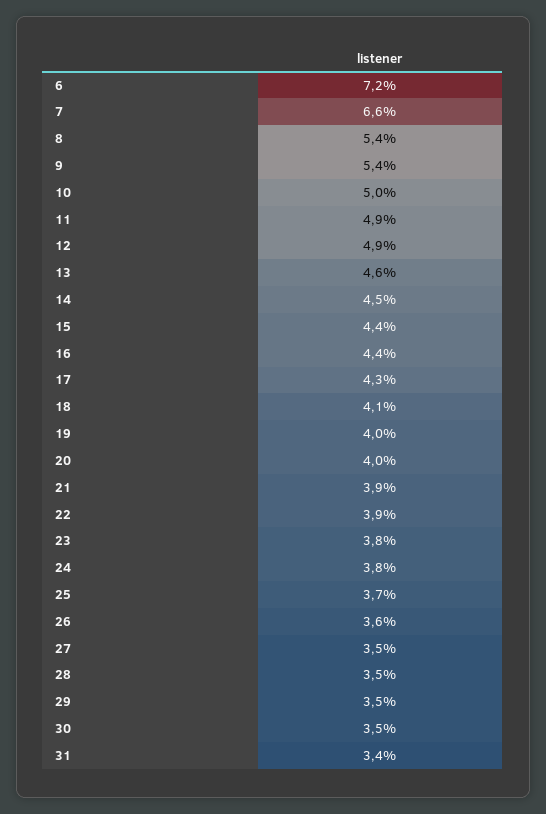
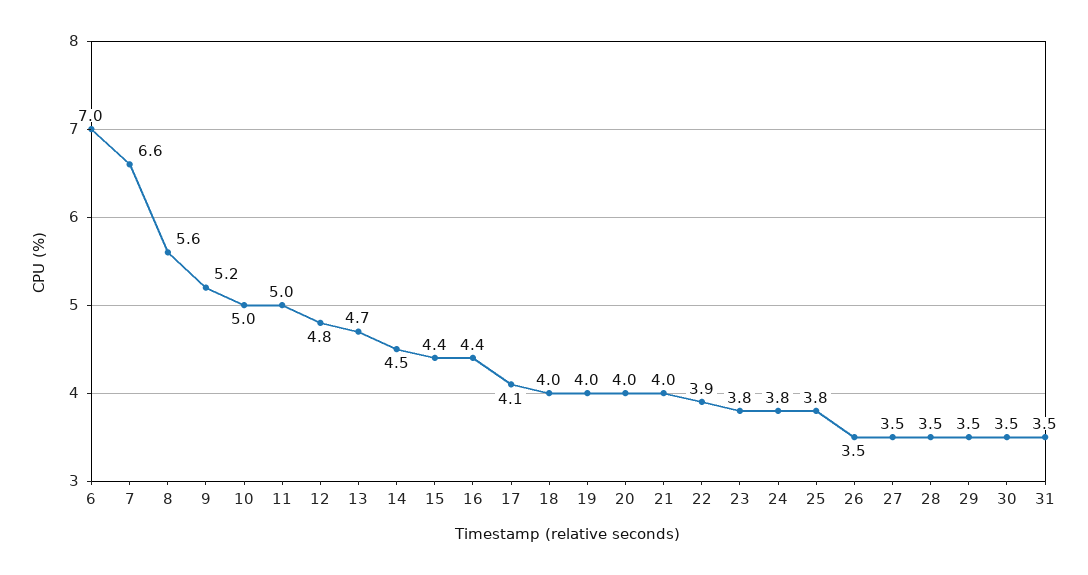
6: 7.2 -> 7
8: 5.4 -> 5.6
9: 5.4 -> 5.2
11: 4.9 -> 5
12: 4.9 -> 4.8
13: 4.6 -> 4.7
17: 4.3 -> 4.1
18: 4.1 -> 4
21: 3.9 -> 4
25: 3.7 -> 3.8
26: 3.6 -> 3.5
31: 3.4 -> 3.5

